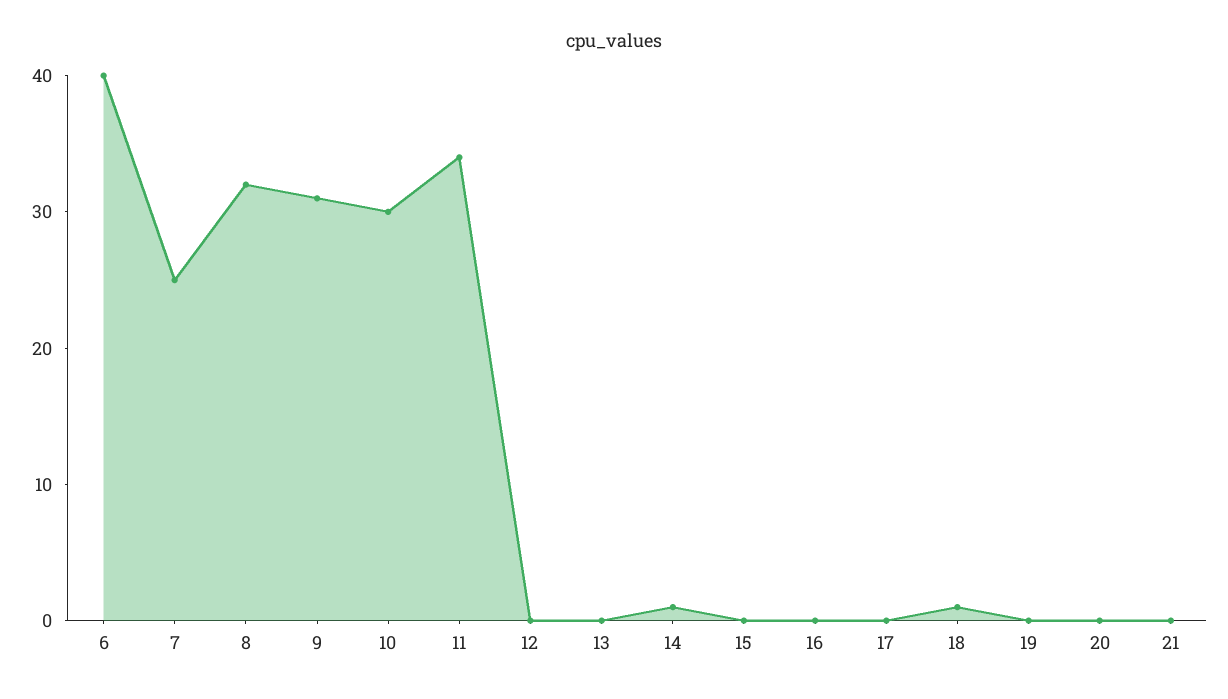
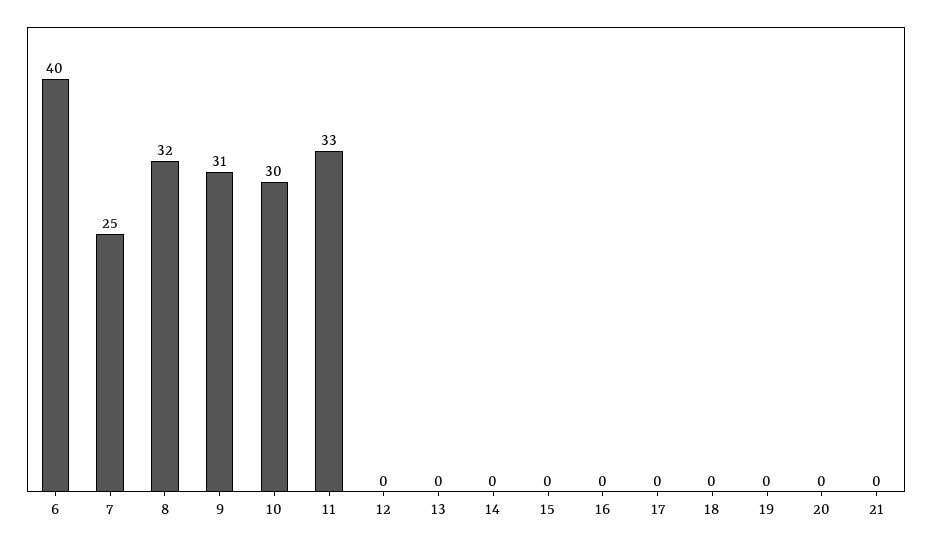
11: 34 -> 33
14: 1 -> 0
18: 1 -> 0

